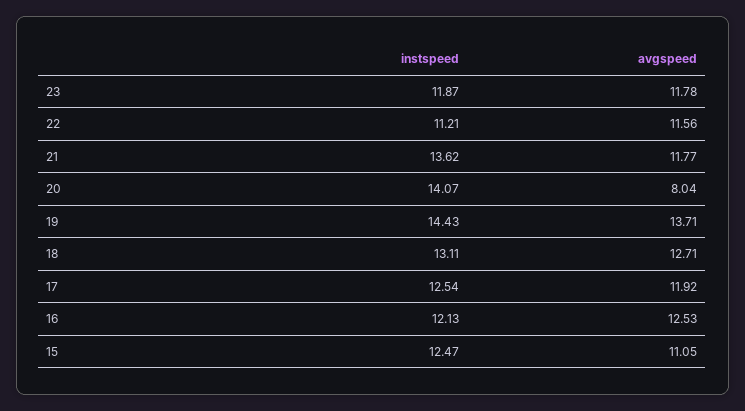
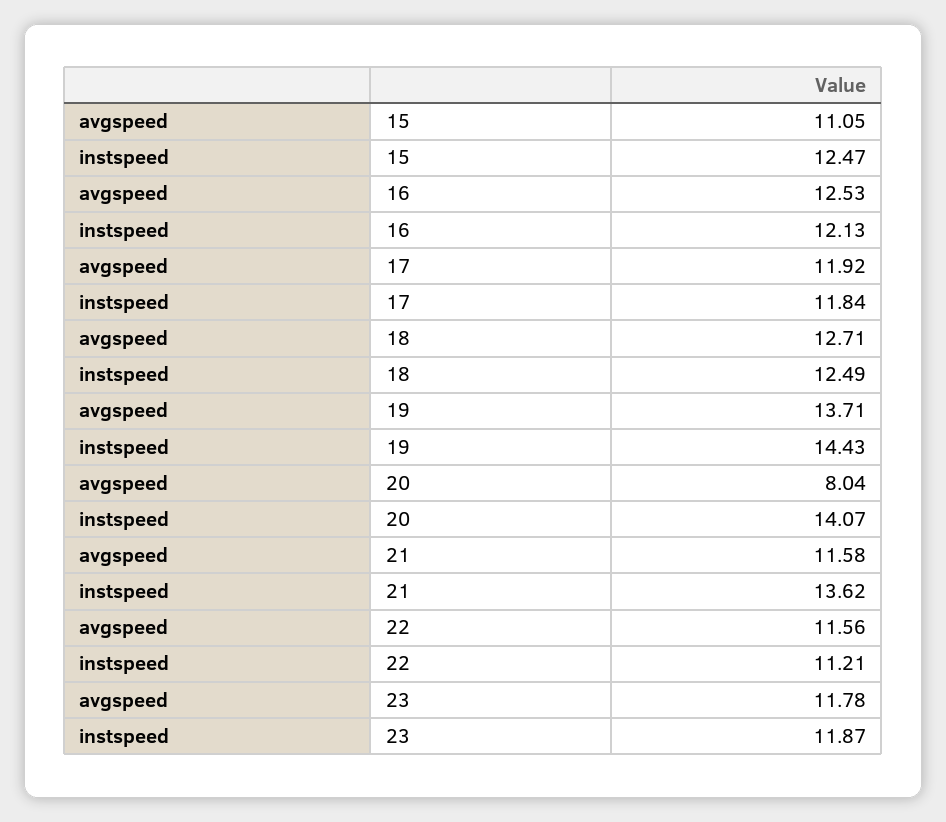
avgspeed, 21: 11.77 -> 11.58
instspeed, 18: 13.11 -> 12.49
instspeed, 17: 12.54 -> 11.84

